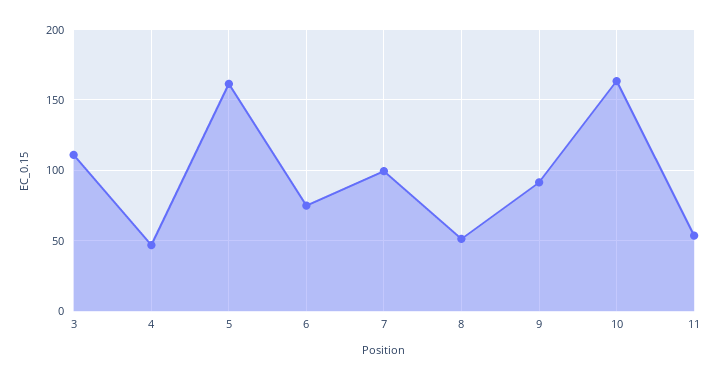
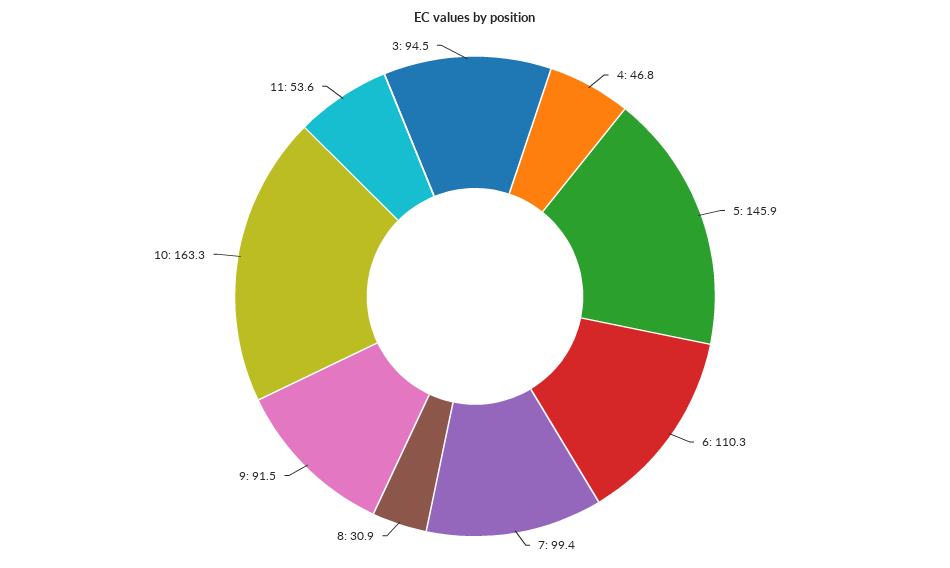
3: 110 -> 94.5
5: 160 -> 145.9
6: 75 -> 110.3
8: 50 -> 30.9

